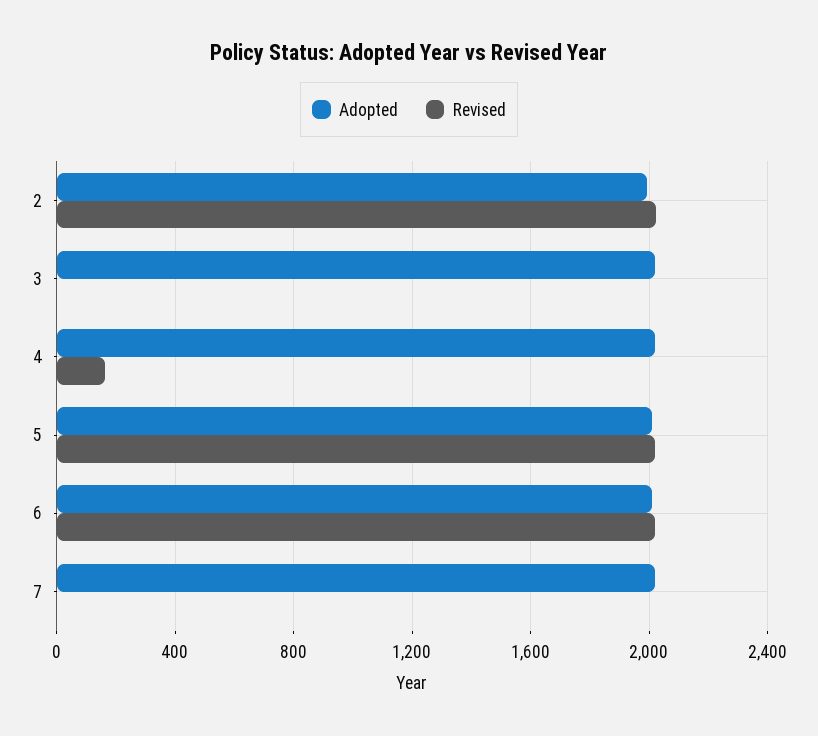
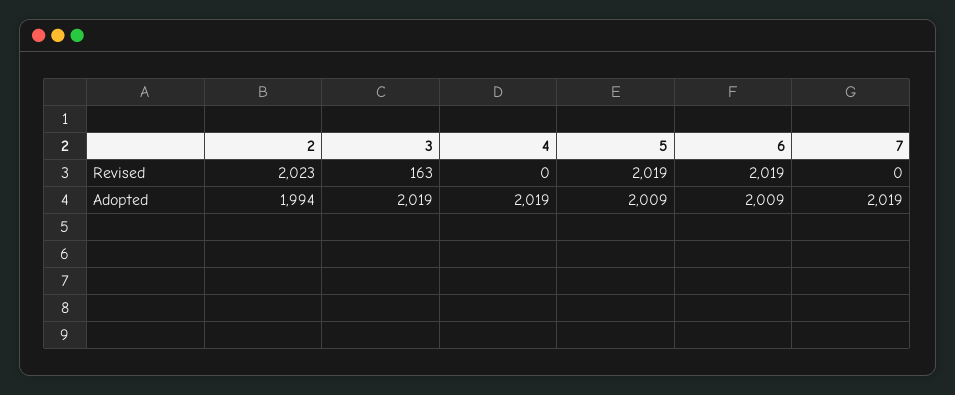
Revised, 3: 0 -> 163
Revised, 4: 150 -> 0

